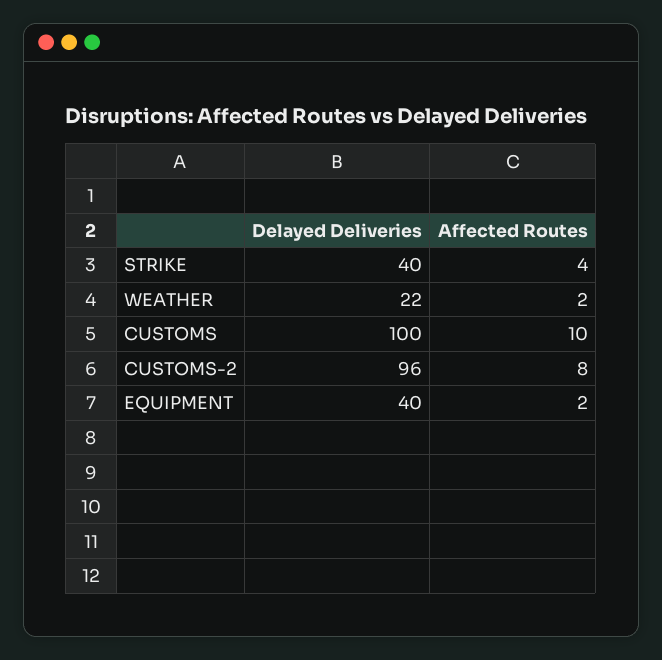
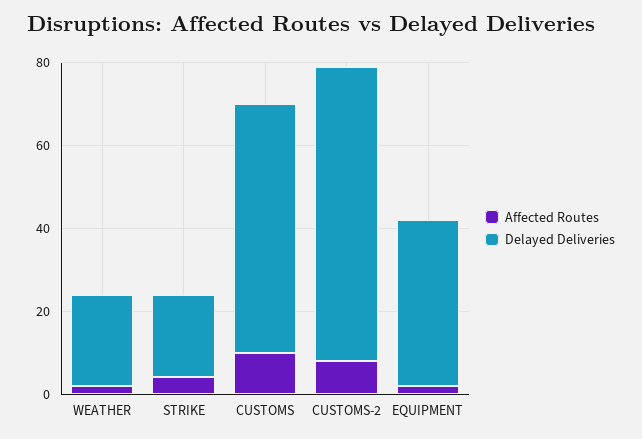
Delayed Deliveries, STRIKE: 40 -> 20
Delayed Deliveries, CUSTOMS: 100 -> 60
Delayed Deliveries, CUSTOMS-2: 96 -> 70

